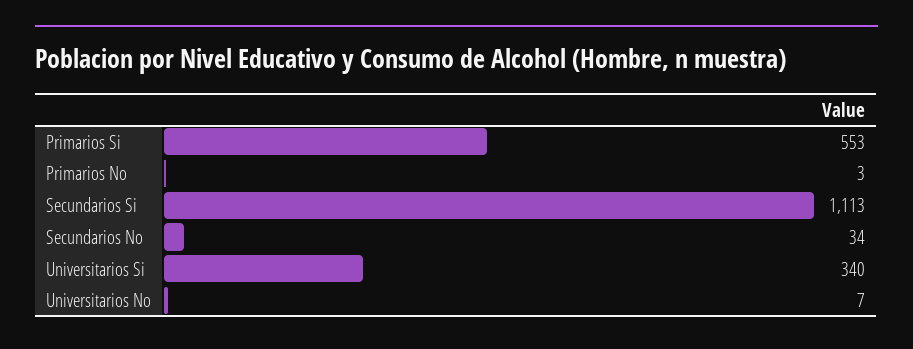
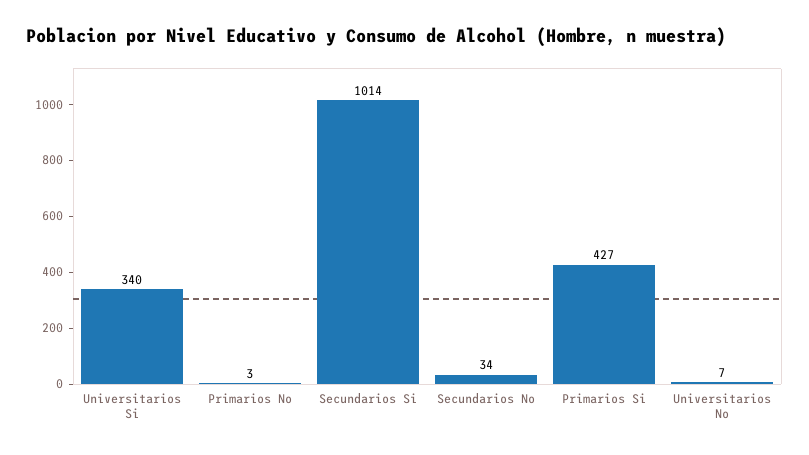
Primarios Si: 553 -> 427
Secundarios Si: 1113 -> 1014

